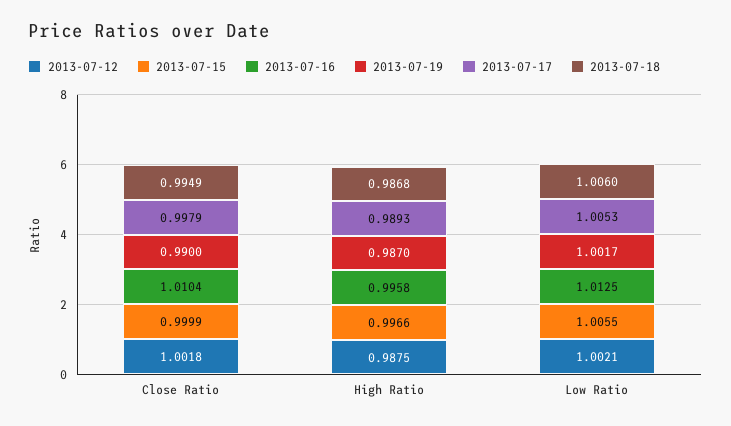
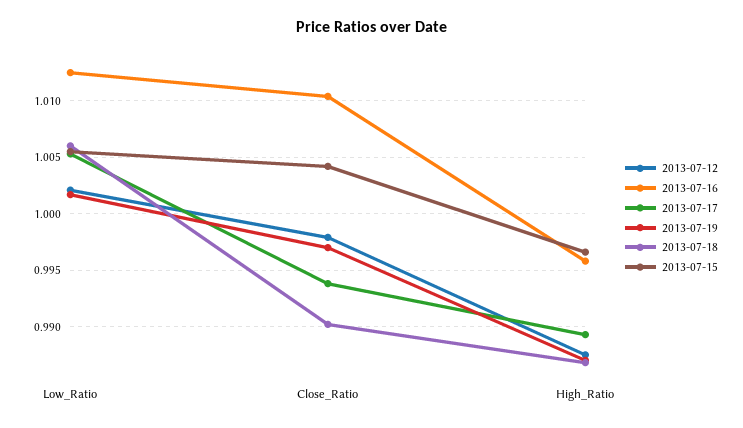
2013-07-12, Close Ratio: 1.0018 -> 0.998
2013-07-15, Close Ratio: 0.9999 -> 1.004
2013-07-19, Close Ratio: 0.99 -> 0.997
2013-07-17, Close Ratio: 0.9979 -> 0.994
2013-07-18, Close Ratio: 0.9949 -> 0.99

